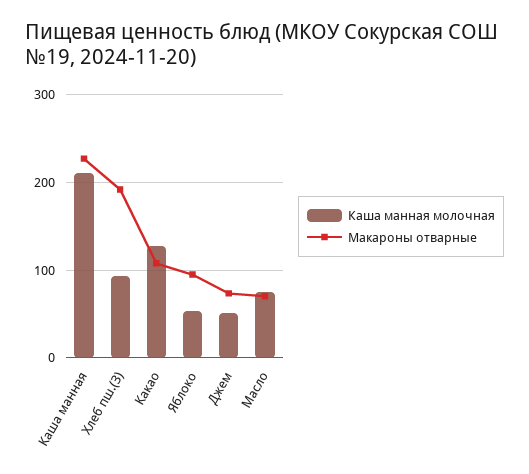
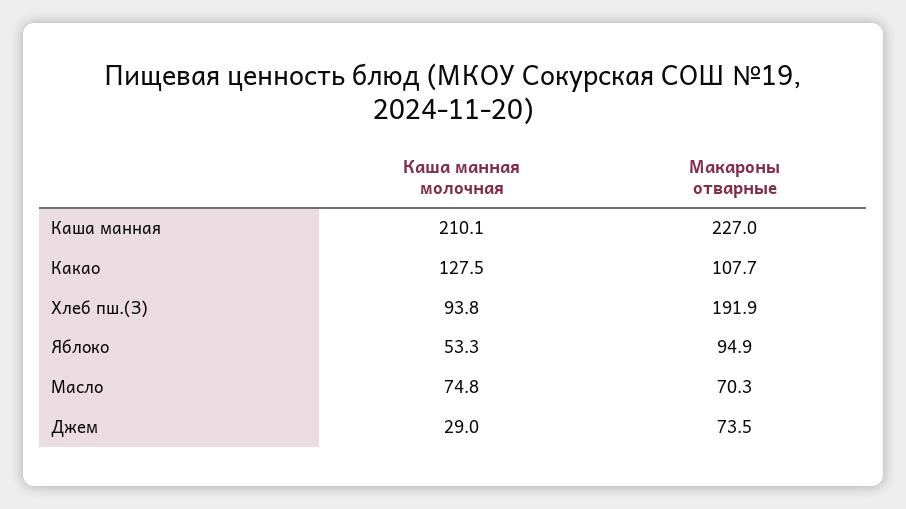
Каша манная молочная, Джем: 50 -> 29

